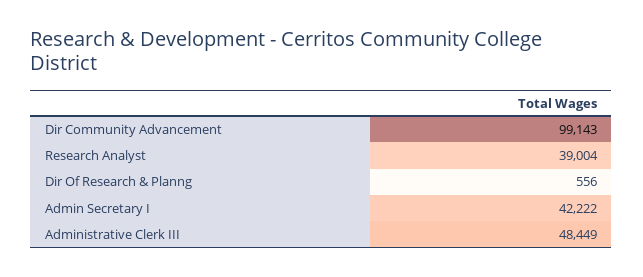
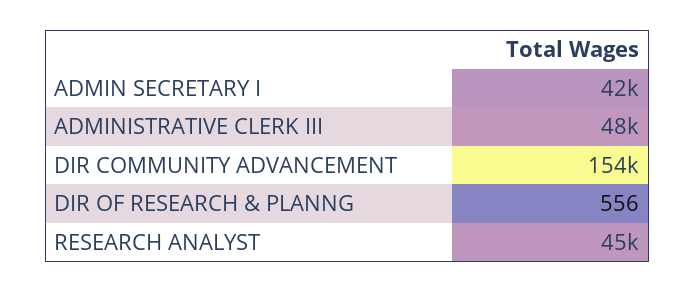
Dir Community Advancement: 99143 -> 154000
Research Analyst: 39004 -> 45000

